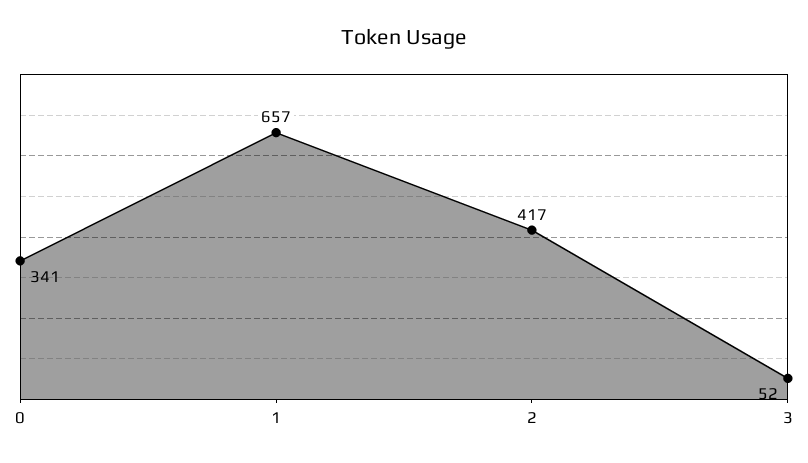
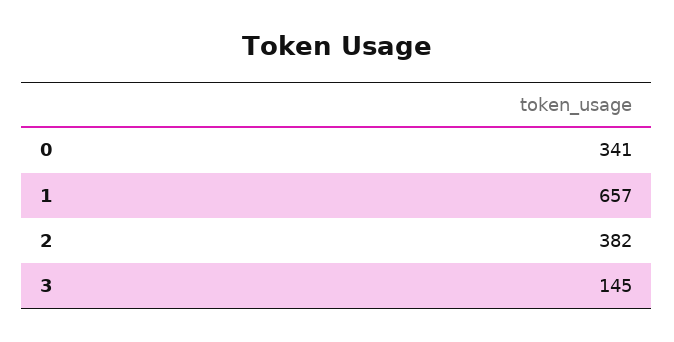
2: 417 -> 382
3: 52 -> 145

